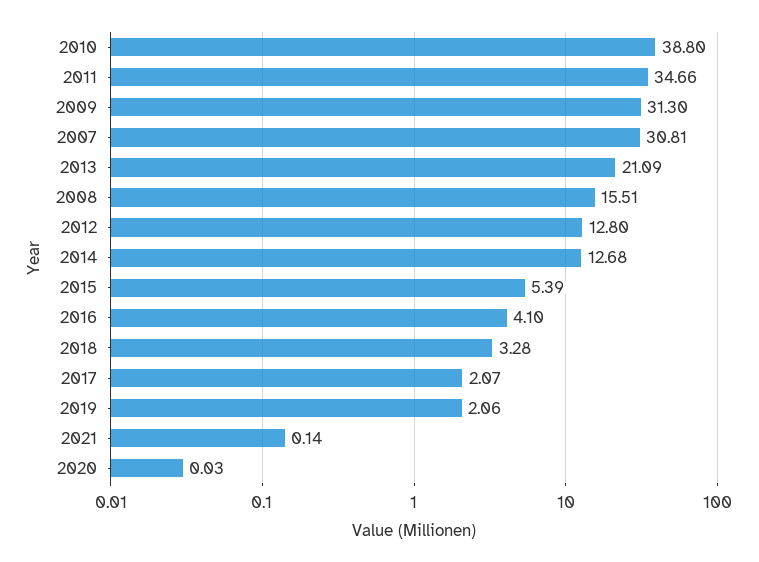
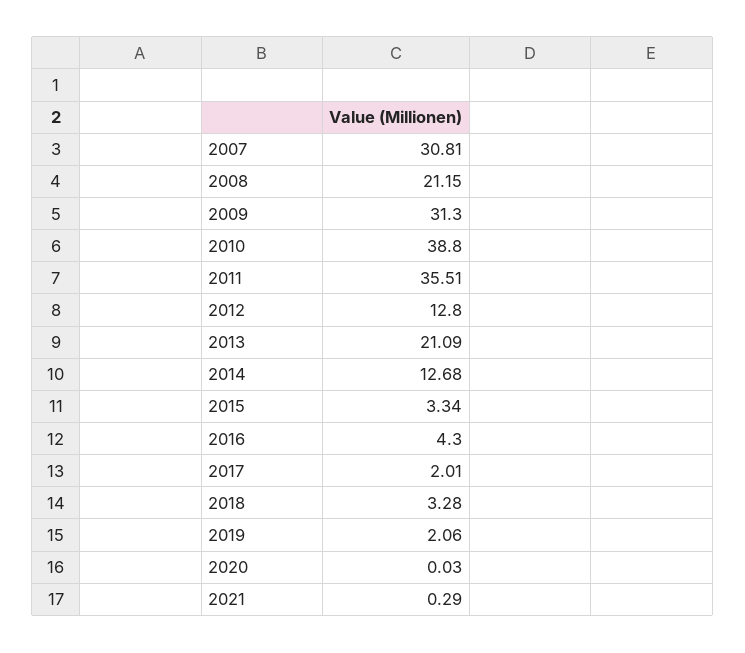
2011: 34.66 -> 35.51
2008: 15.51 -> 21.15
2015: 5.39 -> 3.34
2016: 4.1 -> 4.3
2017: 2.07 -> 2.01
2021: 0.14 -> 0.29

